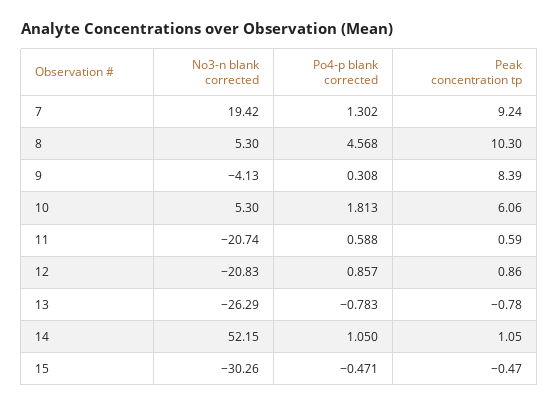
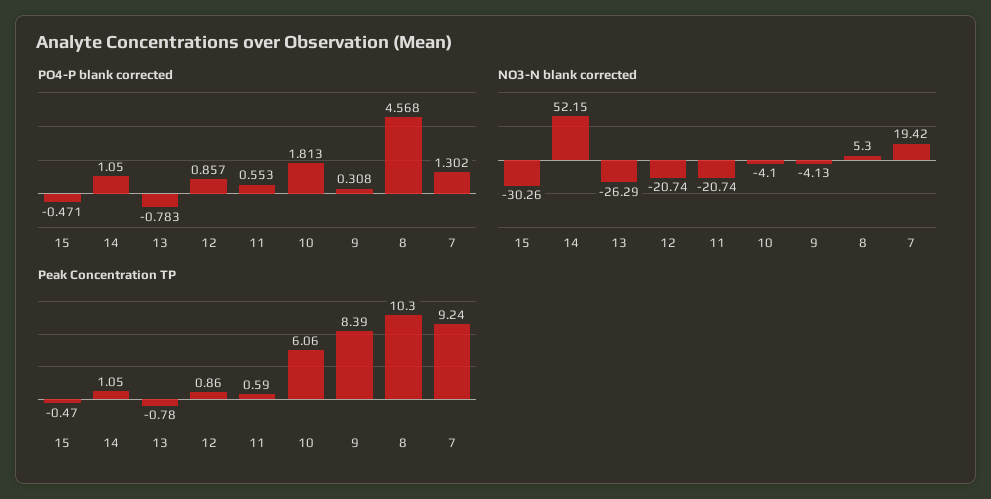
No3-n blank corrected, 10: 5.3 -> -4.1
Po4-p blank corrected, 11: 0.588 -> 0.553
No3-n blank corrected, 12: -20.83 -> -20.74

